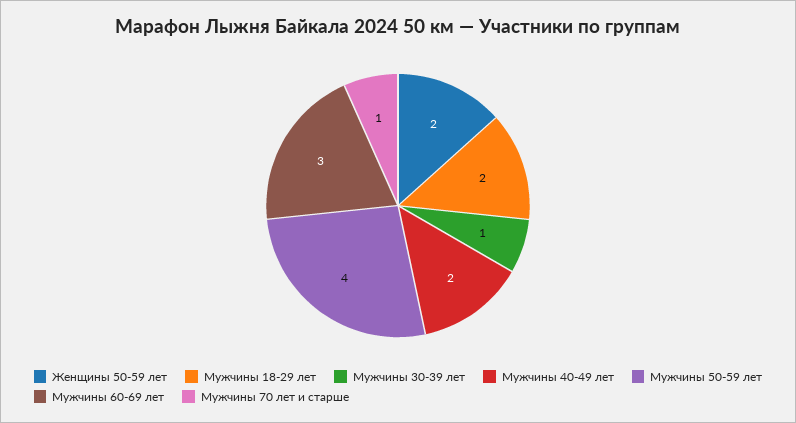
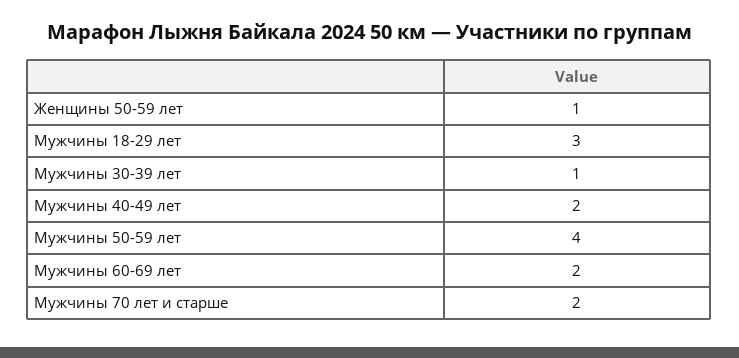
Женщины 50-59 лет: 2 -> 1
Мужчины 18-29 лет: 2 -> 3
Мужчины 60-69 лет: 3 -> 2
Мужчины 70 лет и старше: 1 -> 2

